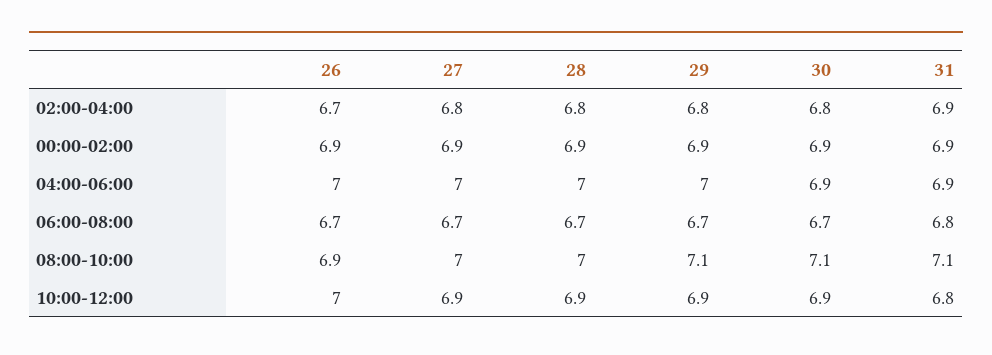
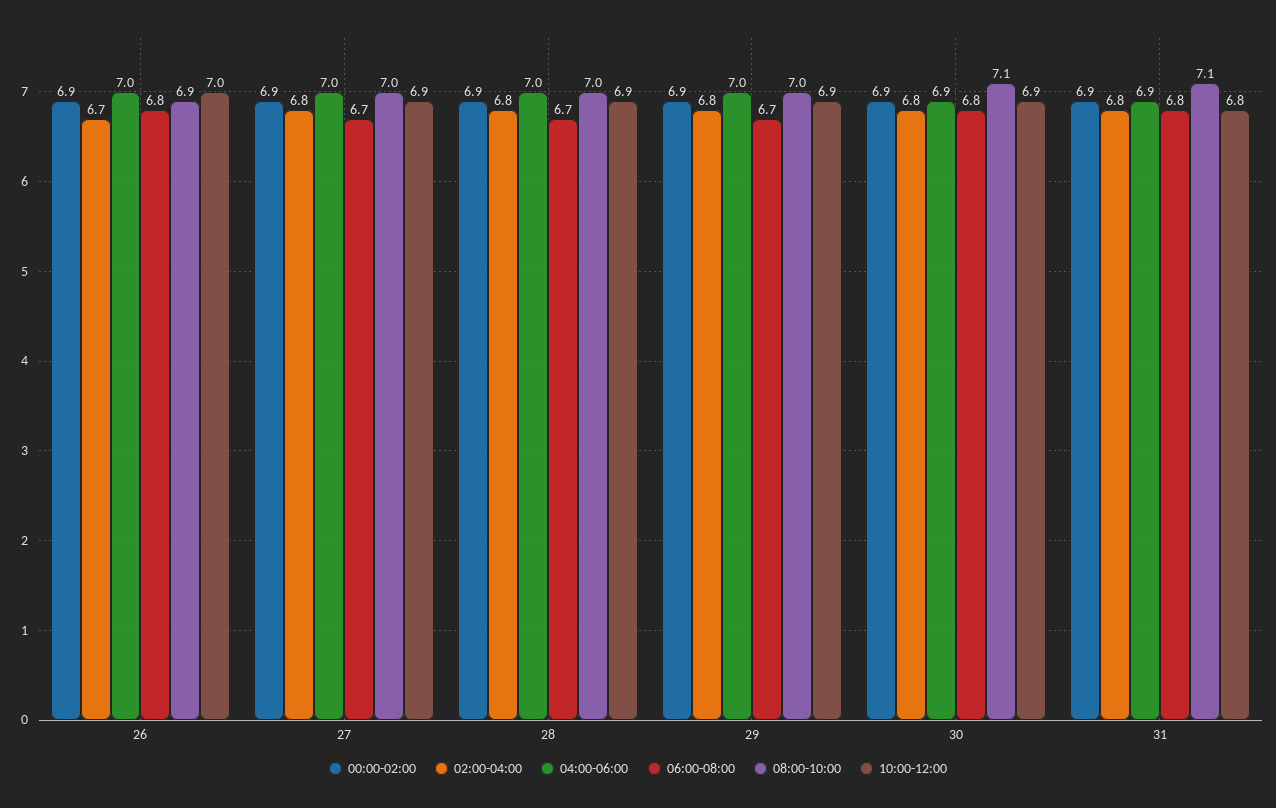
02:00-04:00, 31: 6.9 -> 6.8
06:00-08:00, 26: 6.7 -> 6.8
06:00-08:00, 30: 6.7 -> 6.8
08:00-10:00, 29: 7.1 -> 7

